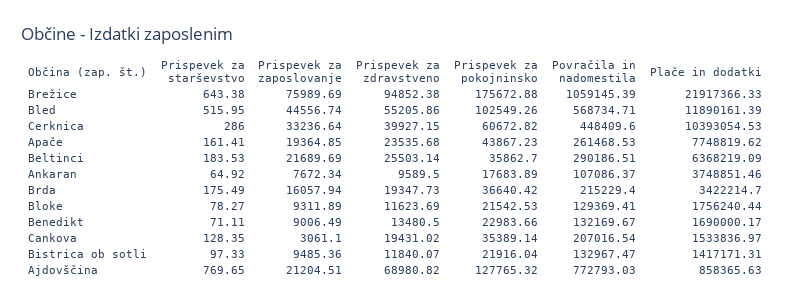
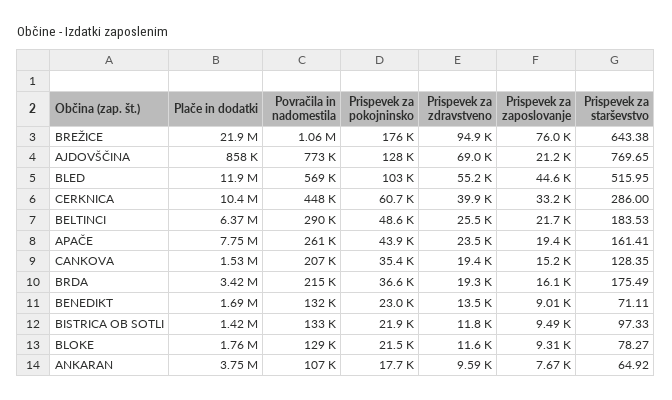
Prispevek za pokojninsko, Beltinci: 35862.7 -> 48600
Prispevek za zaposlovanje, Cankova: 3061.1 -> 15200

